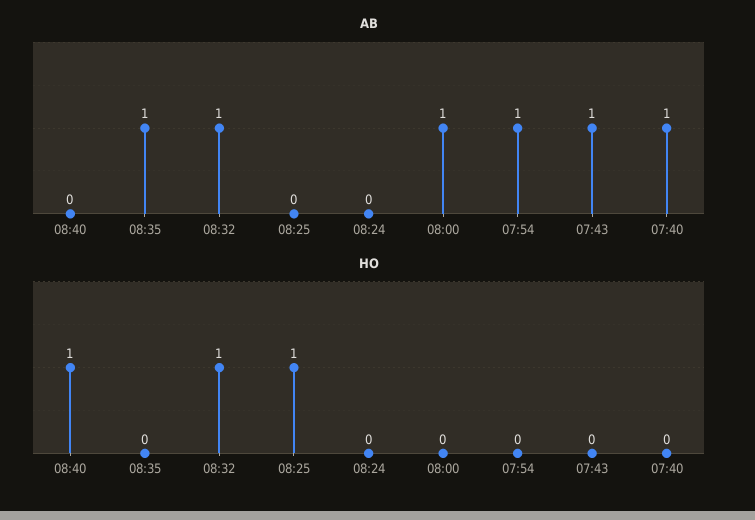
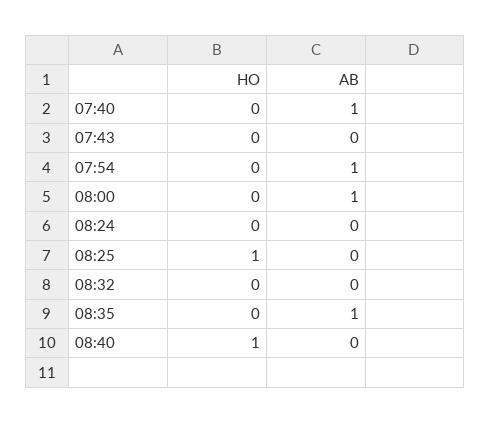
AB, 08:32: 1 -> 0
AB, 07:43: 1 -> 0
HO, 08:32: 1 -> 0

